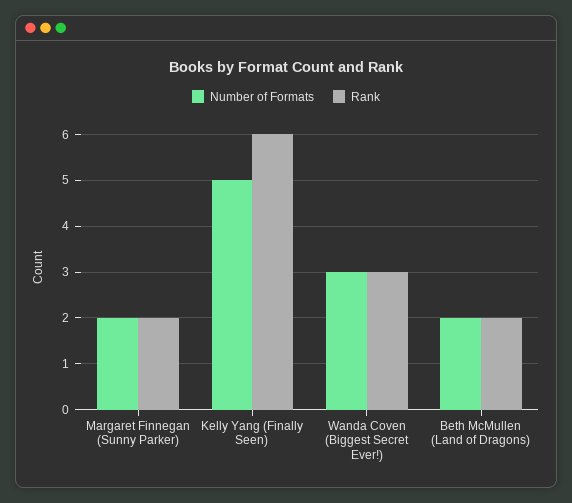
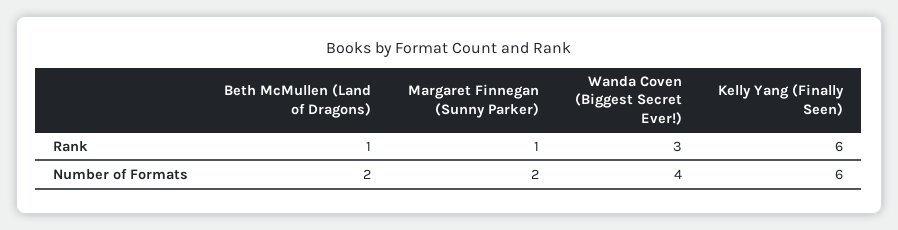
Rank, Margaret Finnegan (Sunny Parker): 2 -> 1
Number of Formats, Kelly Yang (Finally Seen): 5 -> 6
Number of Formats, Wanda Coven (Biggest Secret Ever!): 3 -> 4
Rank, Beth McMullen (Land of Dragons): 2 -> 1

